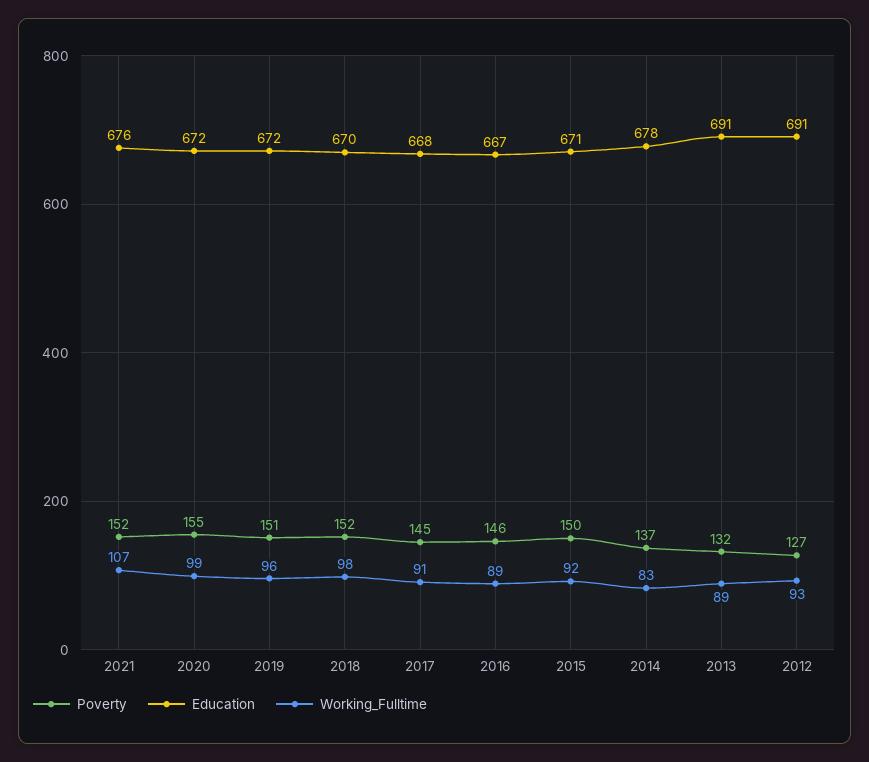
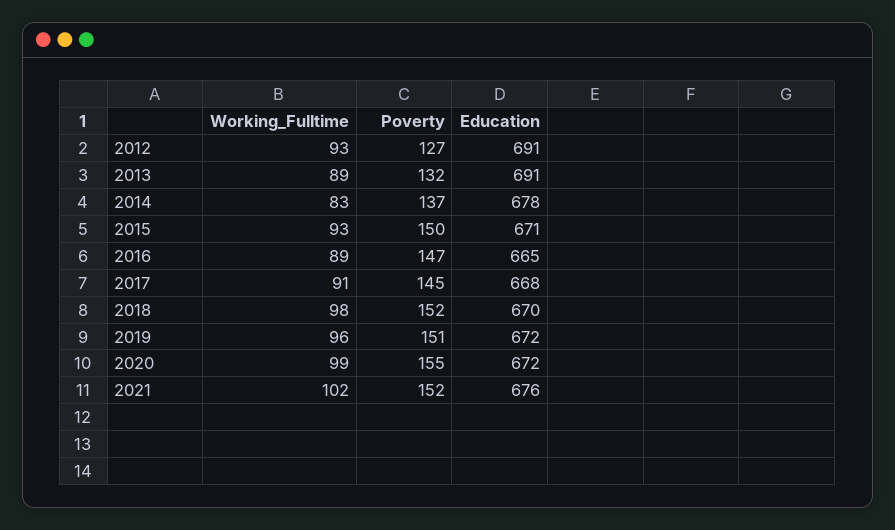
Working_Fulltime, 2021: 107 -> 102
Poverty, 2016: 146 -> 147
Education, 2016: 667 -> 665
Working_Fulltime, 2015: 92 -> 93

